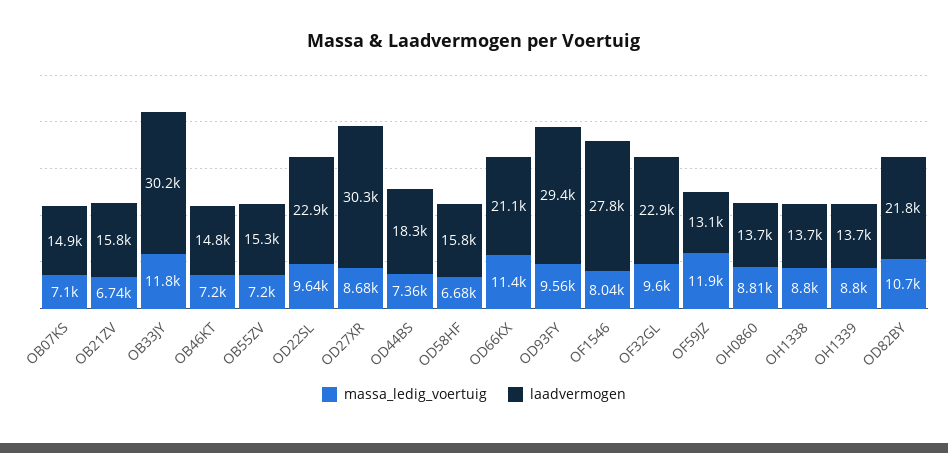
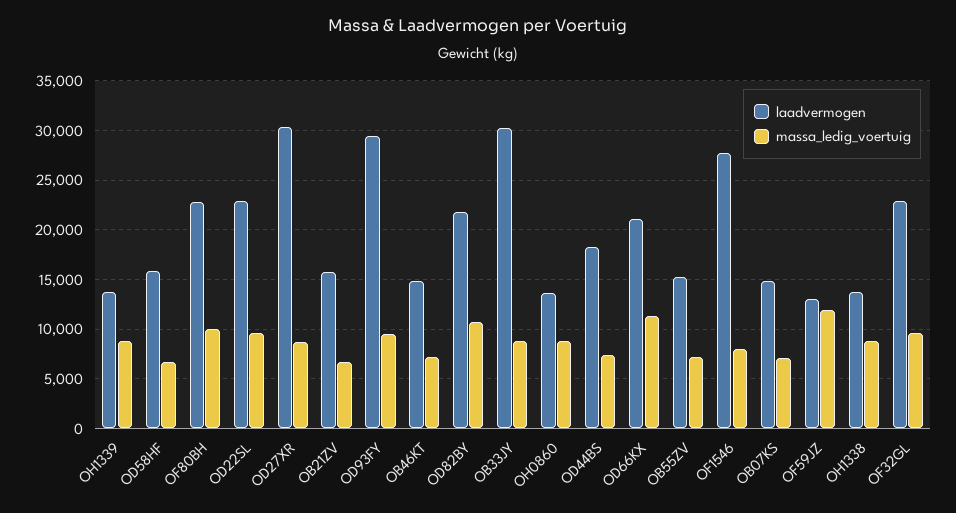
massa_ledig_voertuig, OB33JY: 11800 -> 9000
laadvermogen, OF80BH: none -> 23000
massa_ledig_voertuig, OF80BH: none -> 10000

